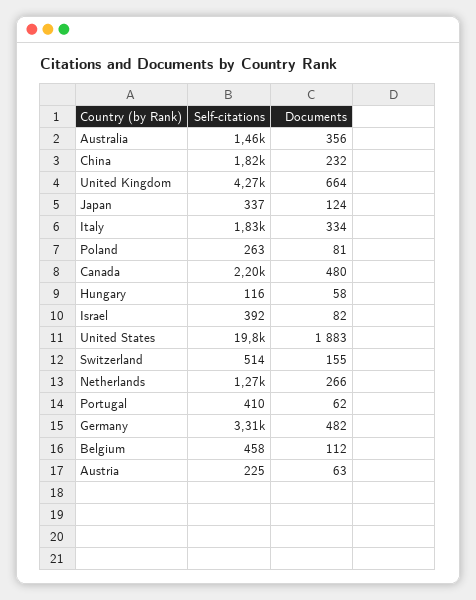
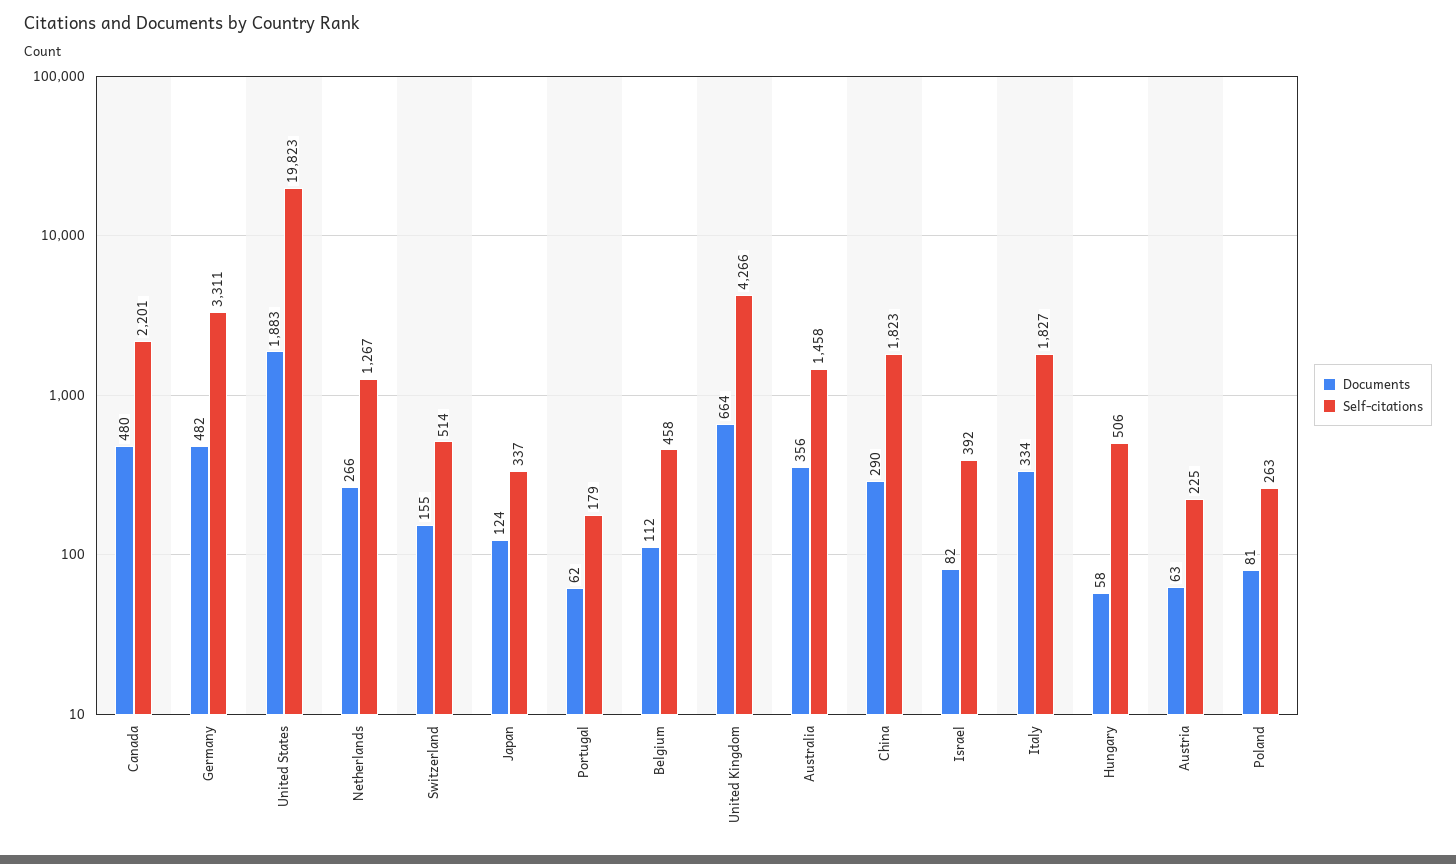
Documents, China: 232 -> 290
Self-citations, Hungary: 116 -> 506
Self-citations, Portugal: 410 -> 179

